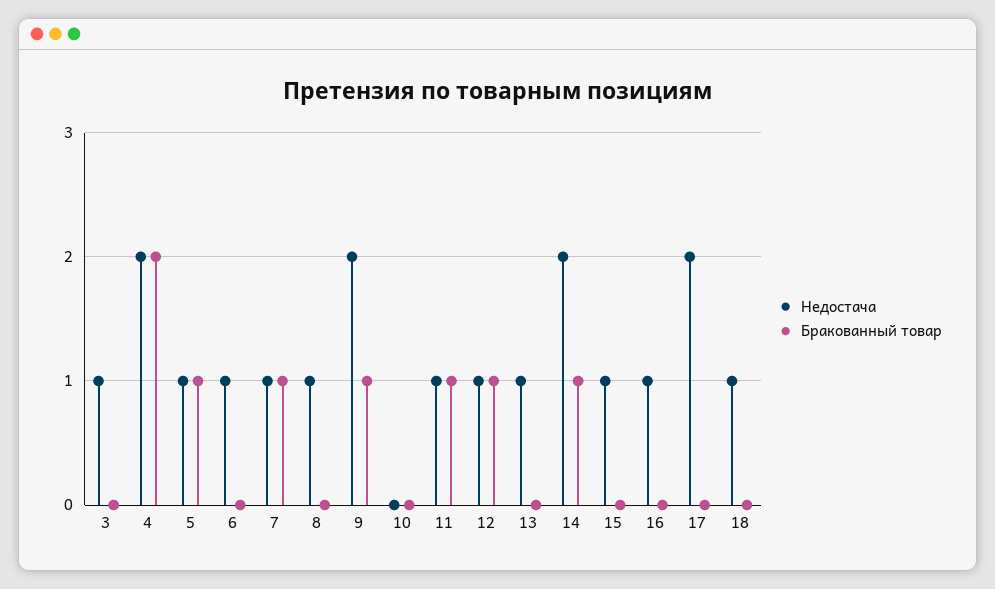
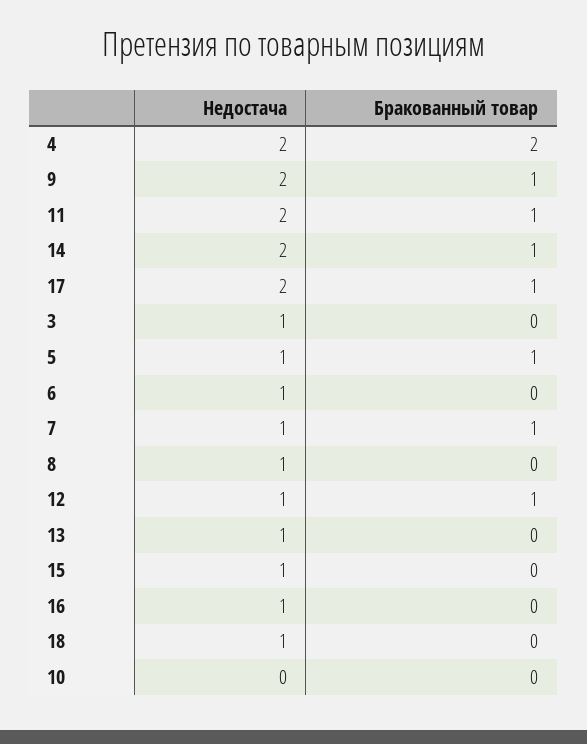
Недостача, 11: 1 -> 2
Бракованный товар, 17: 0 -> 1

